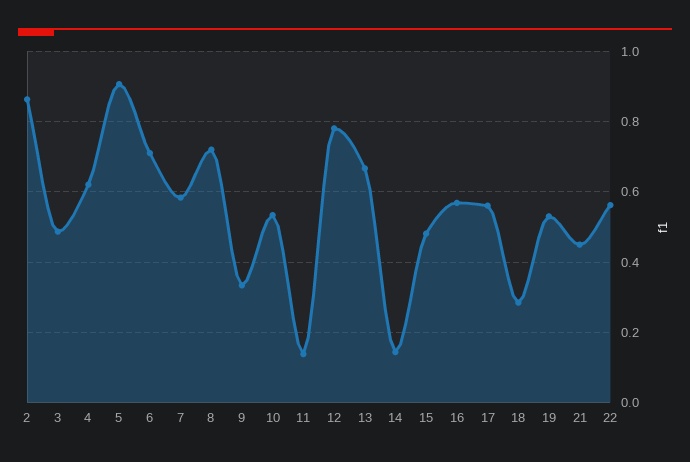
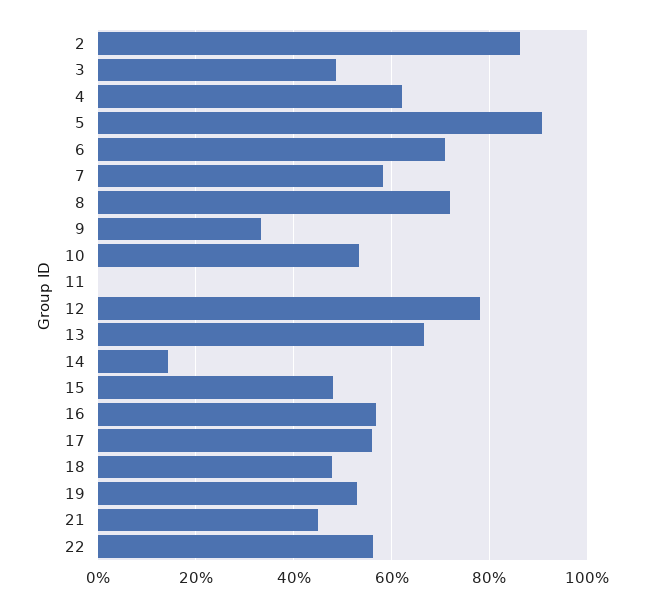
11: 0.14 -> 0
18: 0.28 -> 0.48

